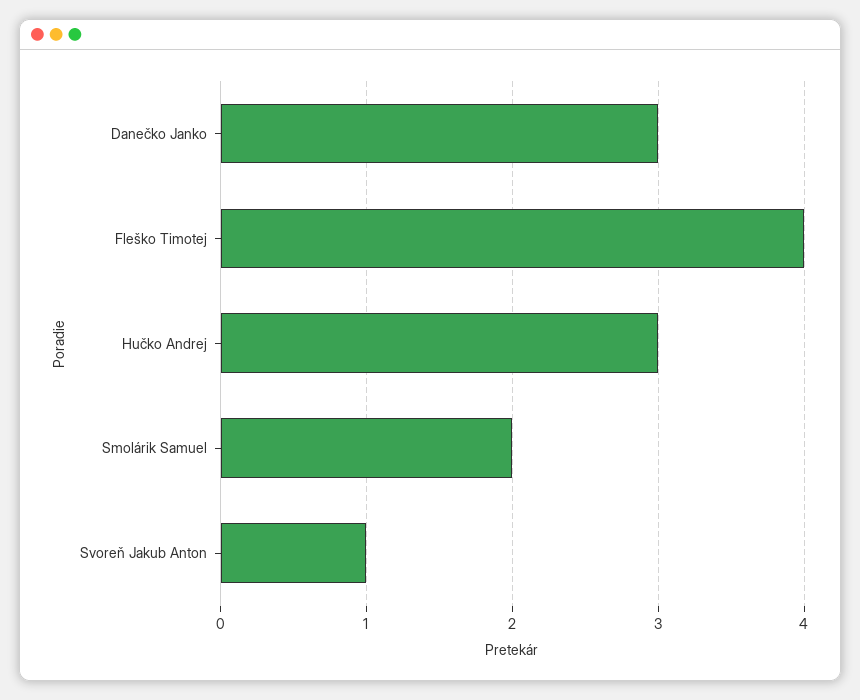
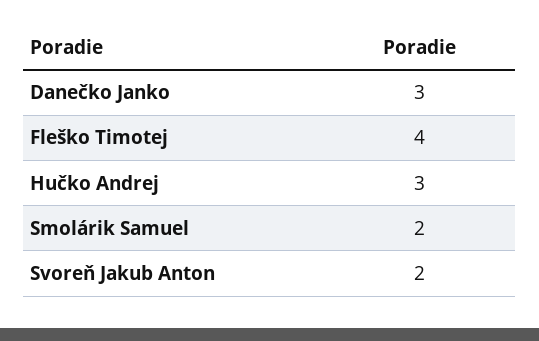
Svoreň Jakub Anton: 1 -> 2

